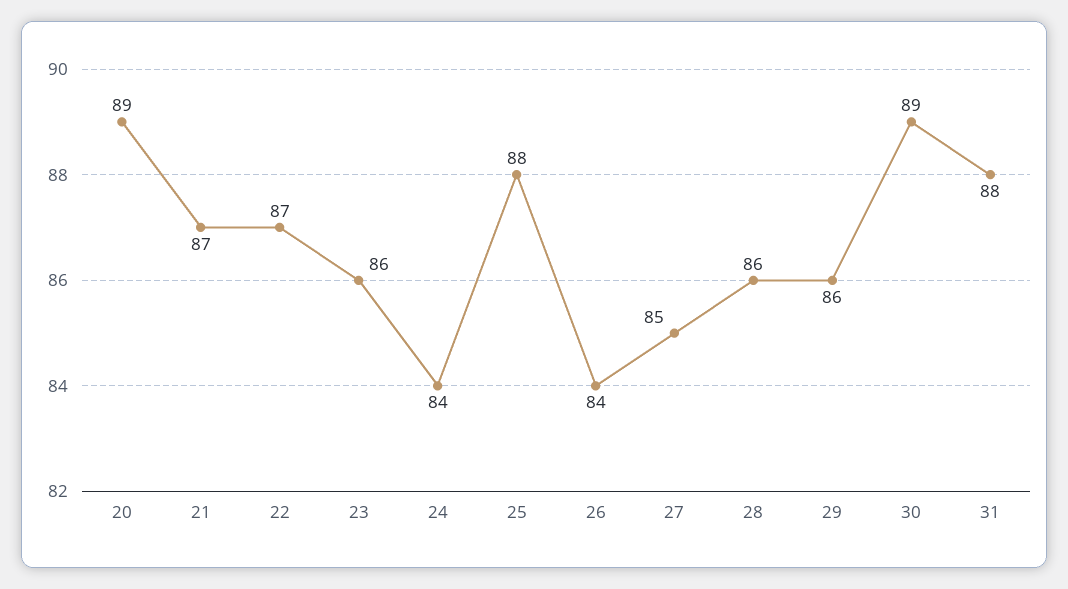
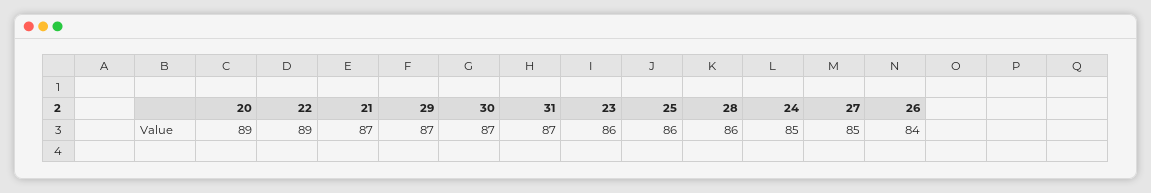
22: 87 -> 89
24: 84 -> 85
25: 88 -> 86
29: 86 -> 87
30: 89 -> 87
31: 88 -> 87

